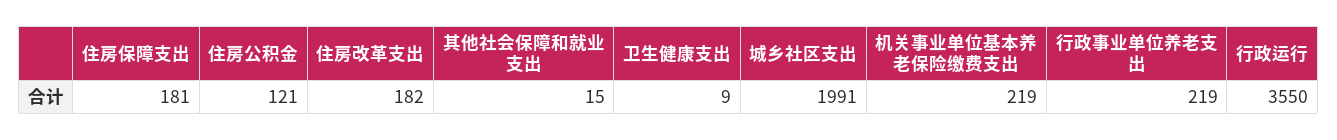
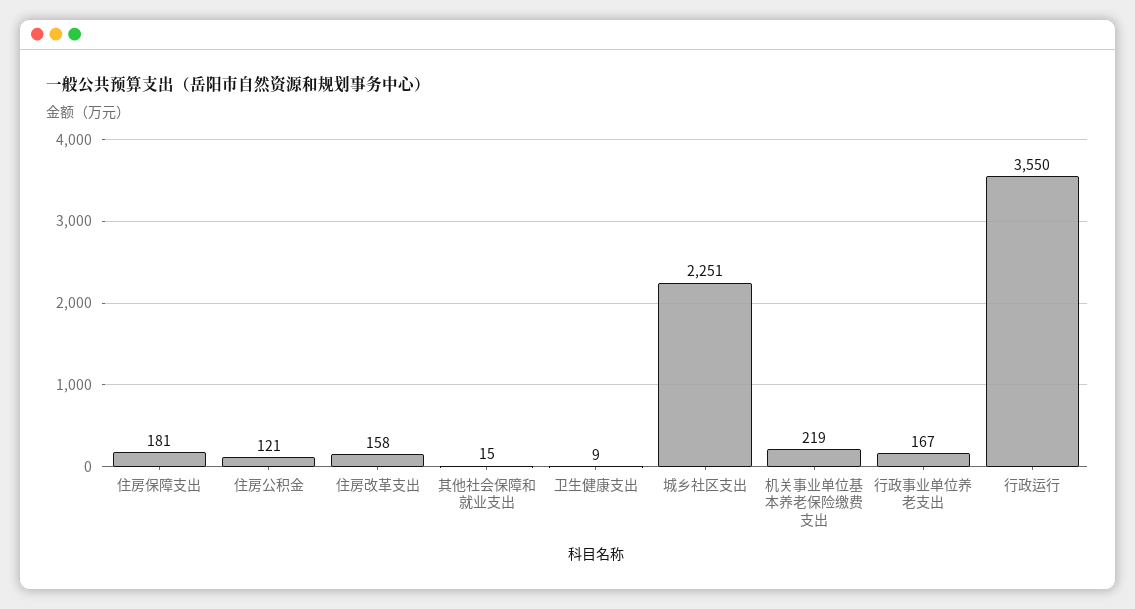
住房改革支出: 182 -> 158
城乡社区支出: 1991 -> 2251
行政事业单位养老支出: 219 -> 167

